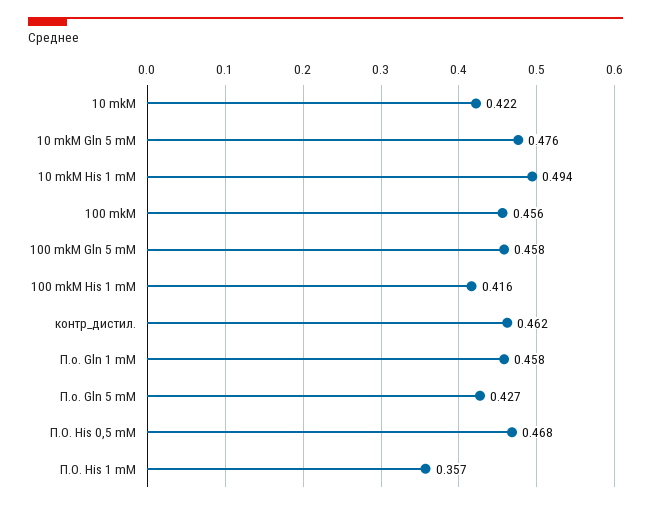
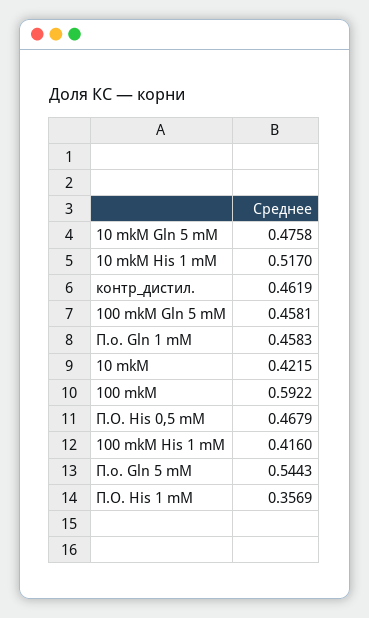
10 mkM His 1 mM: 0.494 -> 0.517
100 mkM: 0.456 -> 0.5922
П.о. Gln 5 mM: 0.427 -> 0.5443

